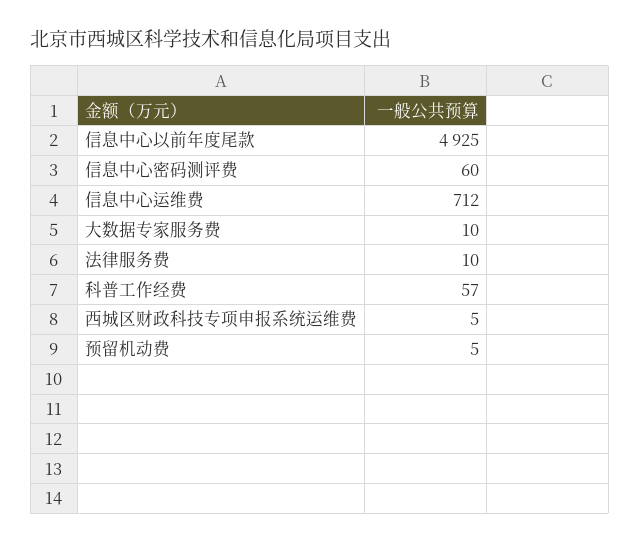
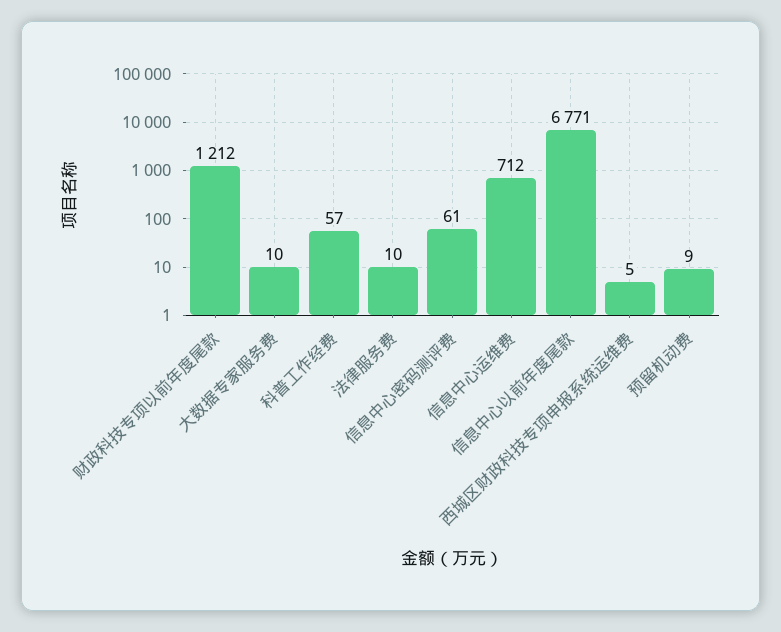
信息中心以前年度尾款: 4925 -> 6771
信息中心密码测评费: 60 -> 61
预留机动费: 5 -> 9
财政科技专项以前年度尾款: none -> 1212

